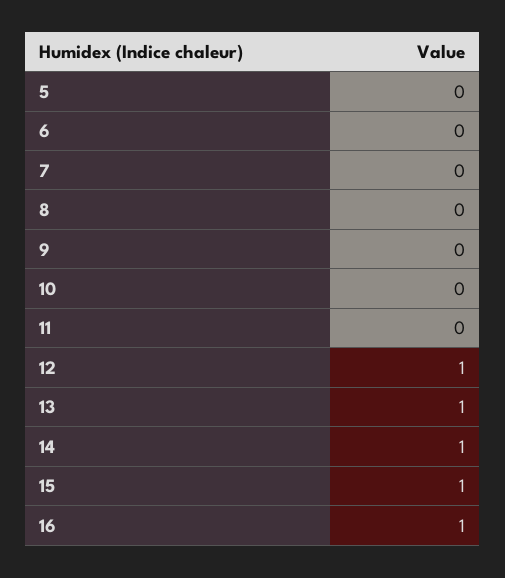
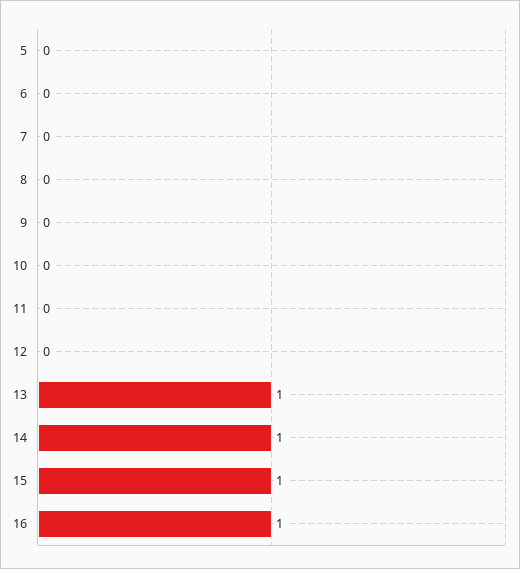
12: 1 -> 0

